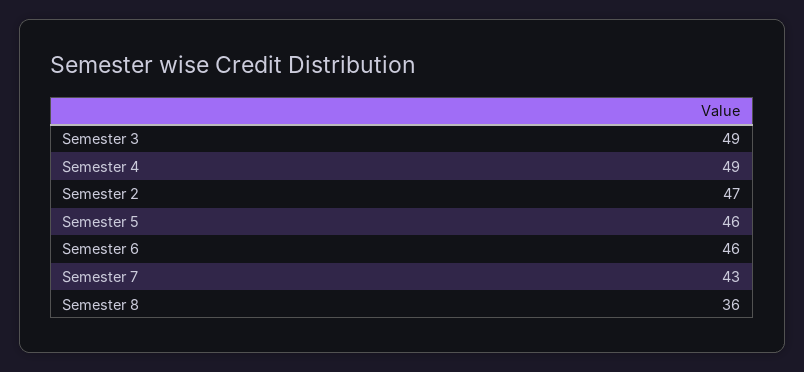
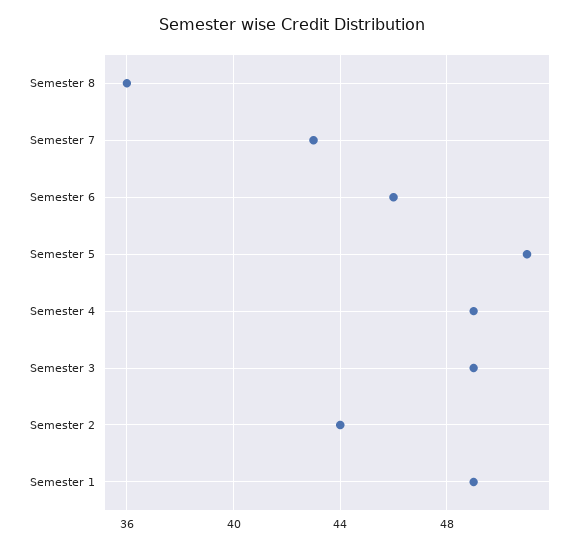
Semester 2: 47 -> 44
Semester 5: 46 -> 51
Semester 1: none -> 49

